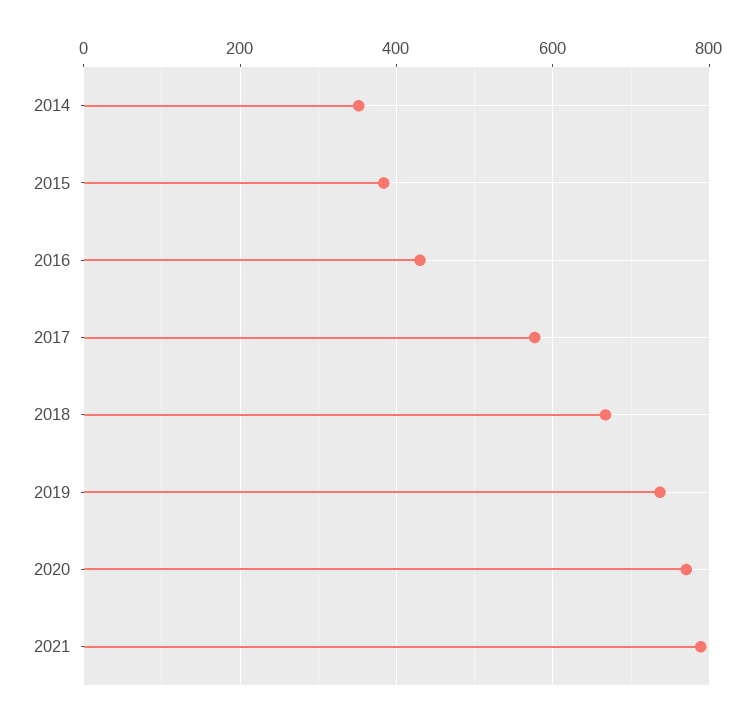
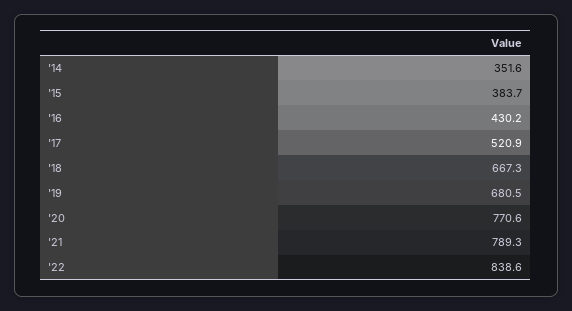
2017: 580 -> 520.9
2019: 740 -> 680.5
'22: none -> 838.6

